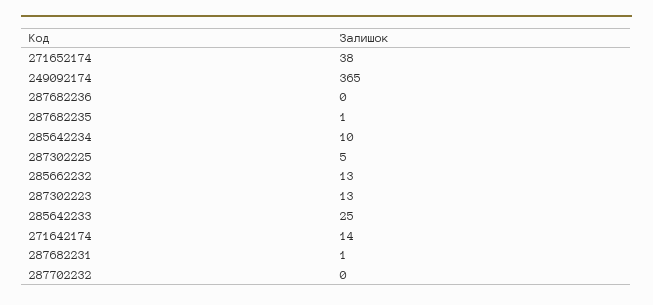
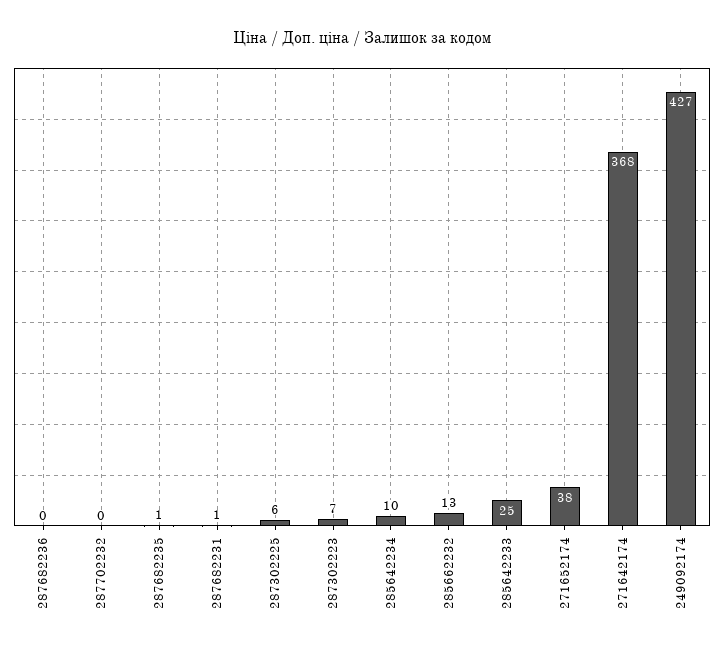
249092174: 365 -> 427
287302225: 5 -> 6
287302223: 13 -> 7
271642174: 14 -> 368

